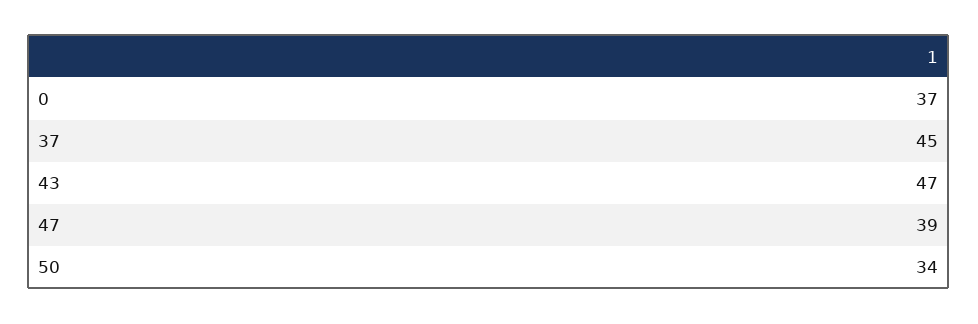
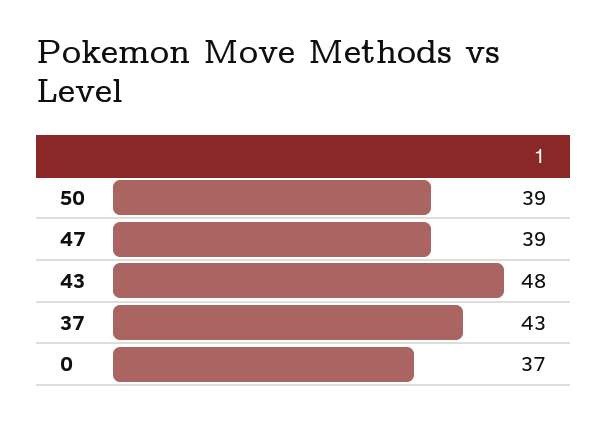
37: 45 -> 43
43: 47 -> 48
50: 34 -> 39

